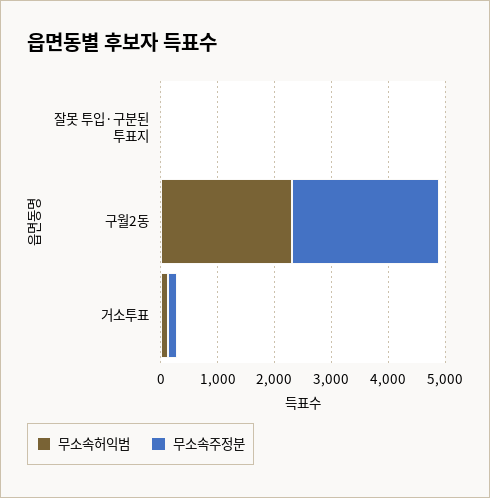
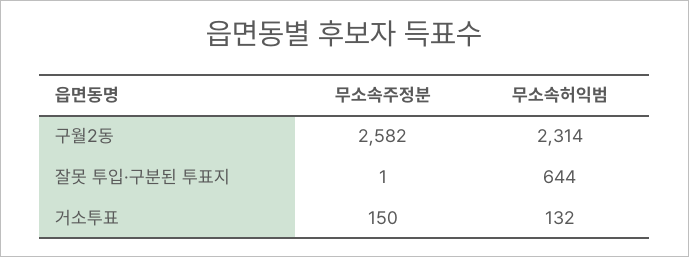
무소속허익범, 잘못 투입·구분된 투표지: 0 -> 644

